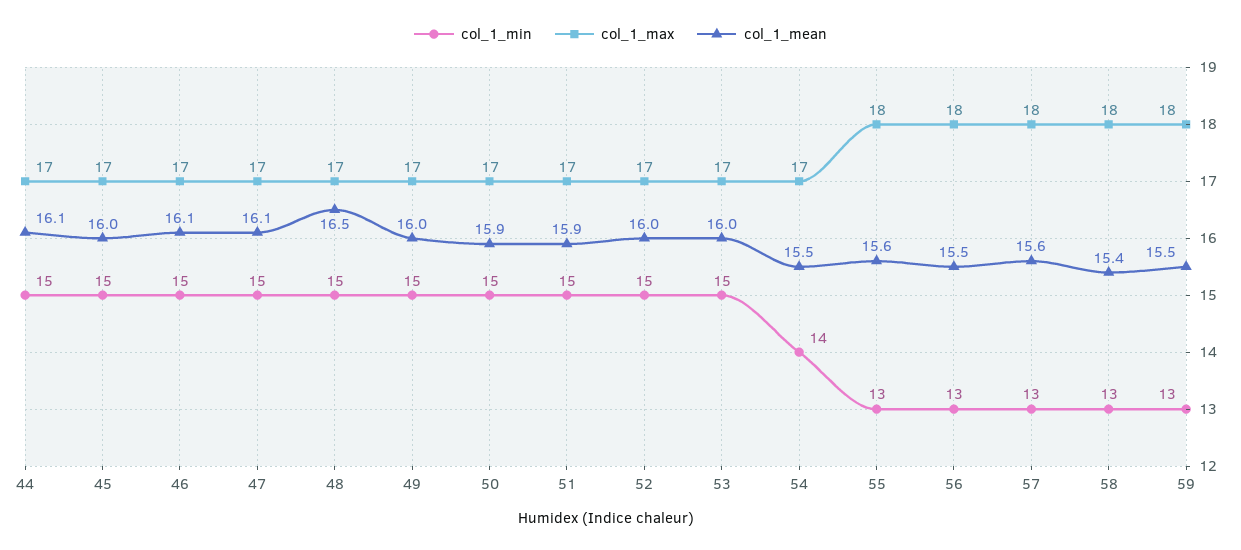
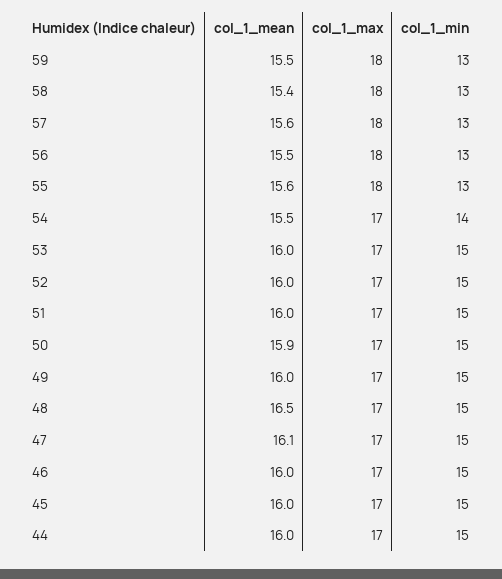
col_1_mean, 44: 16.1 -> 16
col_1_mean, 46: 16.1 -> 16
col_1_mean, 51: 15.9 -> 16

